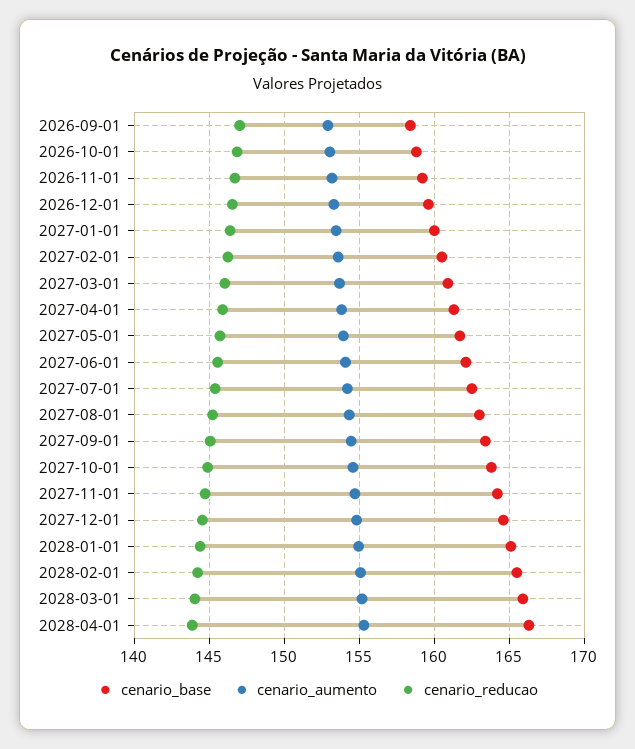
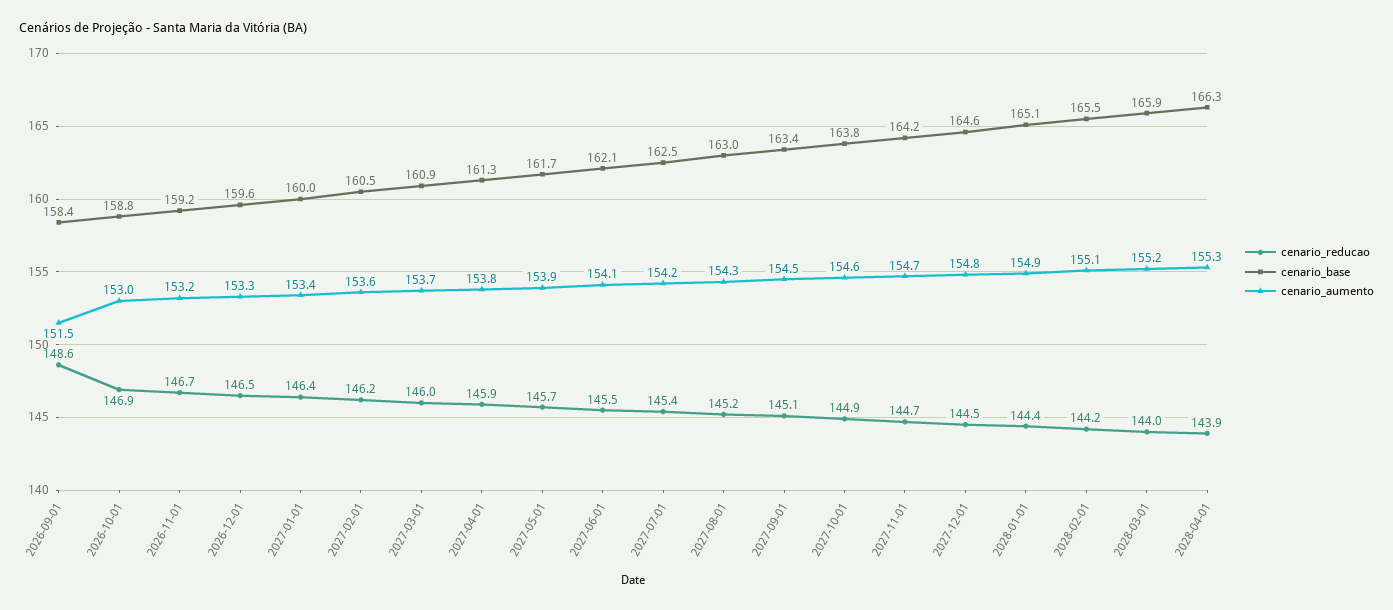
cenario_aumento, 2026-09-01: 153 -> 151.5
cenario_reducao, 2026-09-01: 147 -> 148.6

